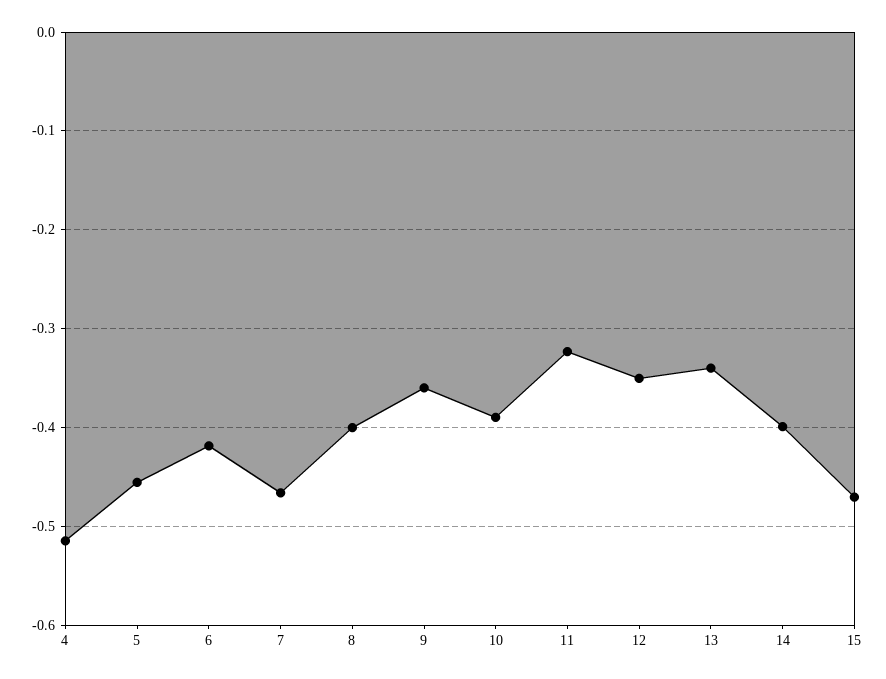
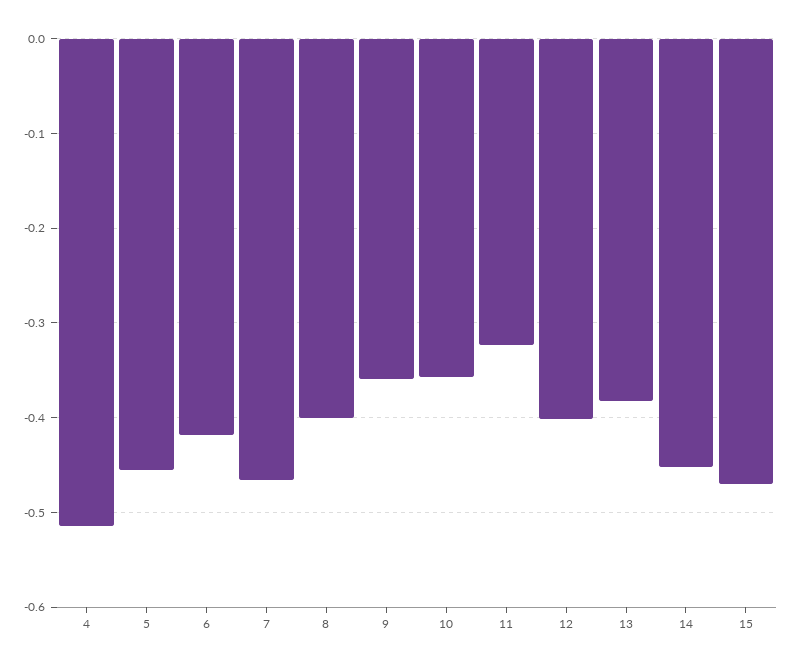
10: -0.39 -> -0.36
12: -0.35 -> -0.4
13: -0.34 -> -0.38
14: -0.4 -> -0.45

